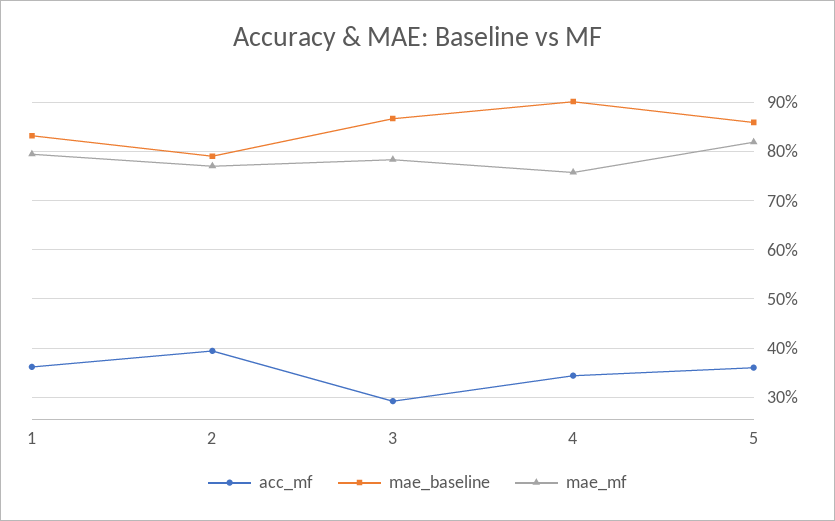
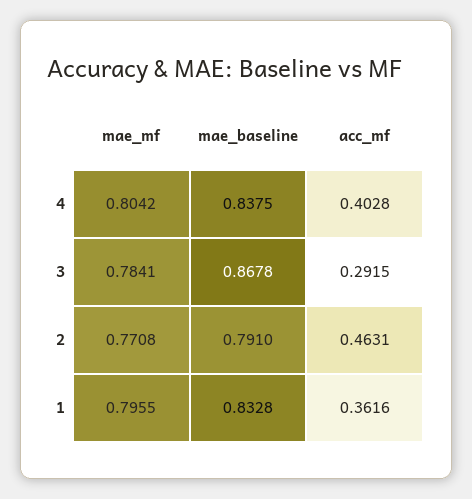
acc_mf, 2: 0.4 -> 0.4631
acc_mf, 4: 0.34 -> 0.4028
mae_baseline, 4: 0.9 -> 0.8375
mae_mf, 4: 0.76 -> 0.8042
acc_mf, 5: 0.36 -> none
mae_baseline, 5: 0.86 -> none
mae_mf, 5: 0.82 -> none

